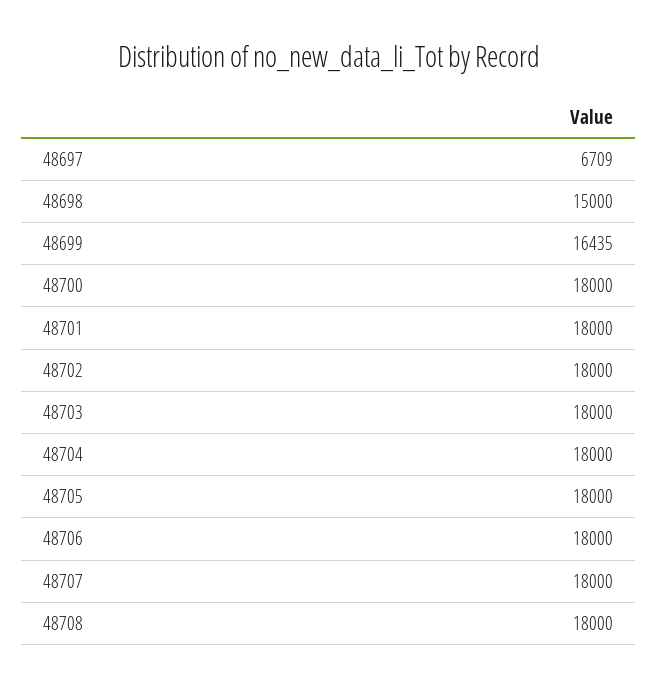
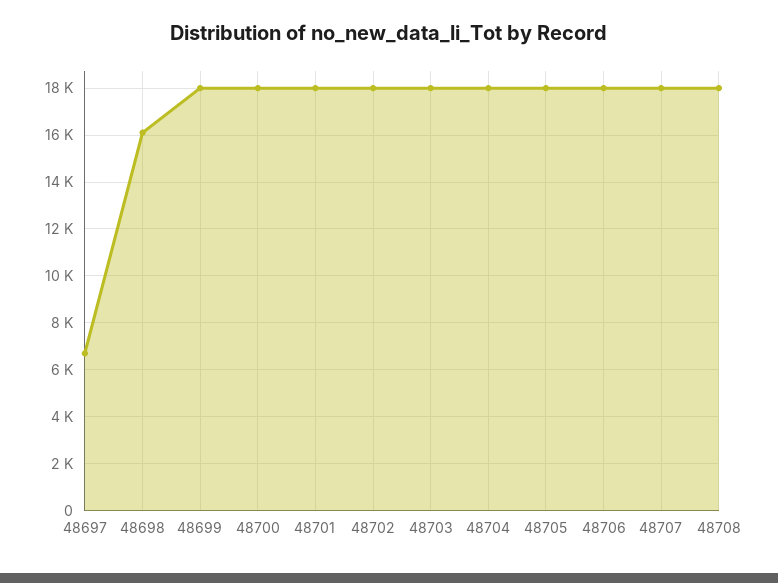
48698: 15000 -> 16000
48699: 16435 -> 18000

